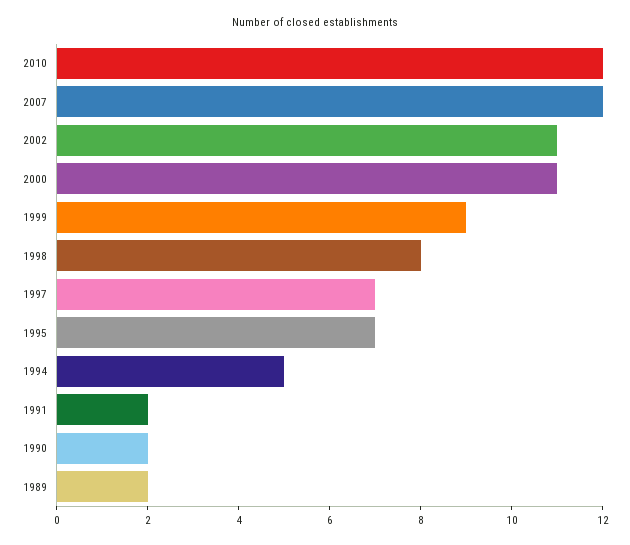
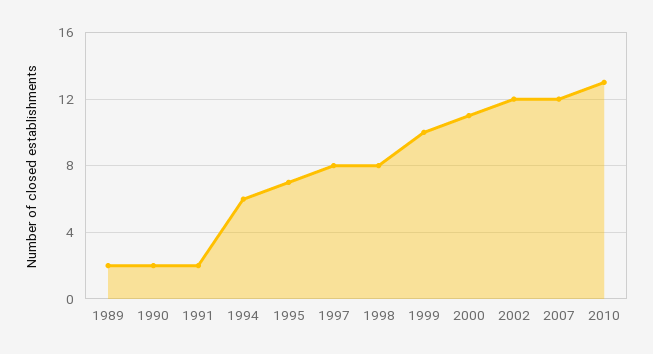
2010: 12 -> 13
2002: 11 -> 12
1999: 9 -> 10
1997: 7 -> 8
1994: 5 -> 6

